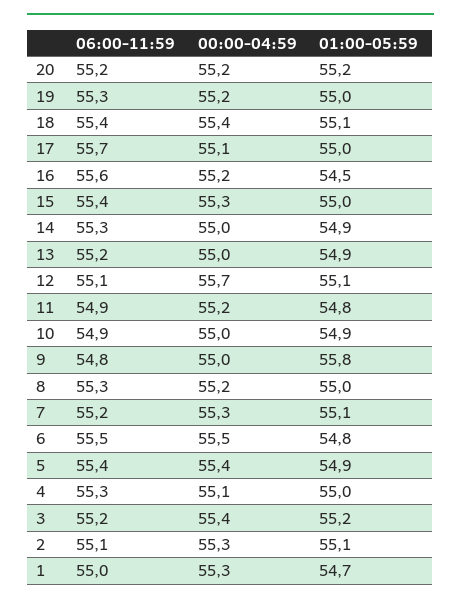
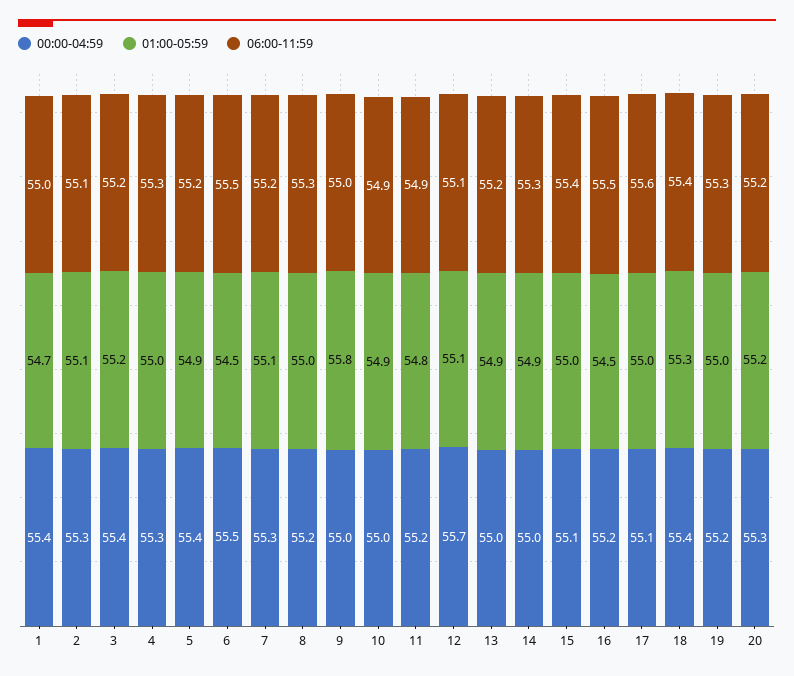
00:00-04:59, 20: 55.2 -> 55.3
01:00-05:59, 18: 55.1 -> 55.3
06:00-11:59, 17: 55.7 -> 55.6
06:00-11:59, 16: 55.6 -> 55.5
00:00-04:59, 15: 55.3 -> 55.1
06:00-11:59, 9: 54.8 -> 55
01:00-05:59, 6: 54.8 -> 54.5
06:00-11:59, 5: 55.4 -> 55.2
00:00-04:59, 4: 55.1 -> 55.3
00:00-04:59, 1: 55.3 -> 55.4

